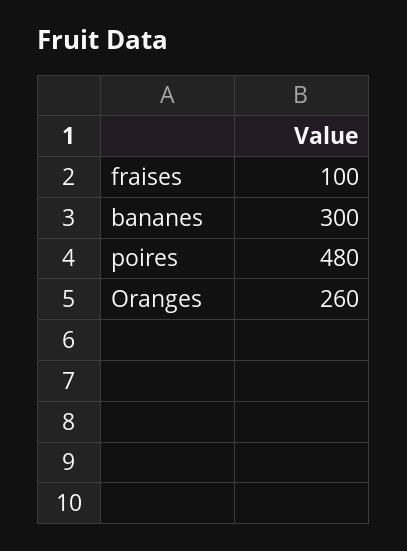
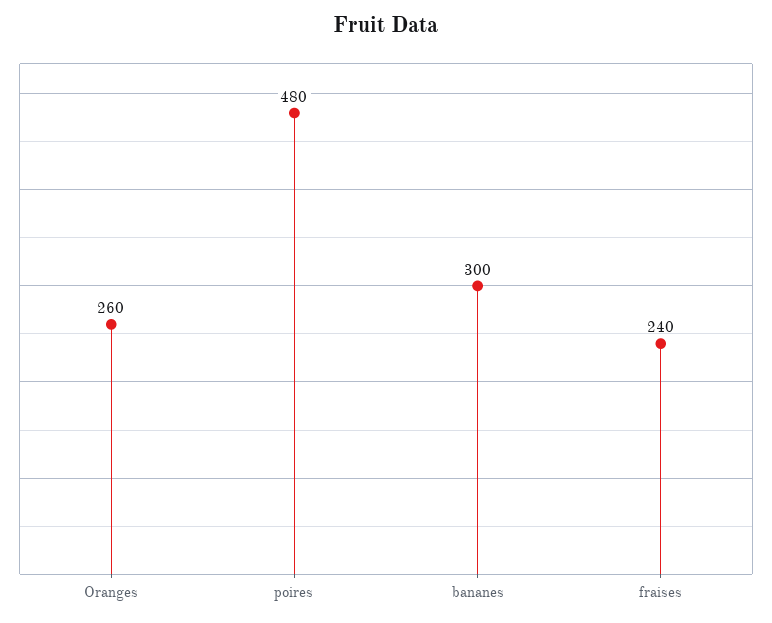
fraises: 100 -> 240

